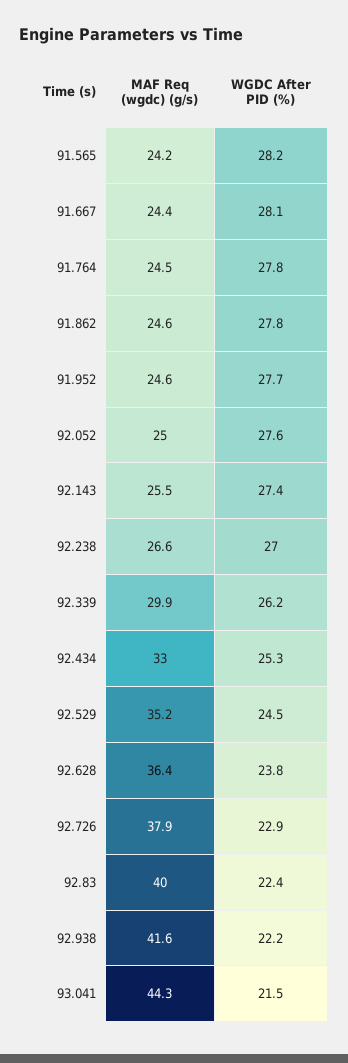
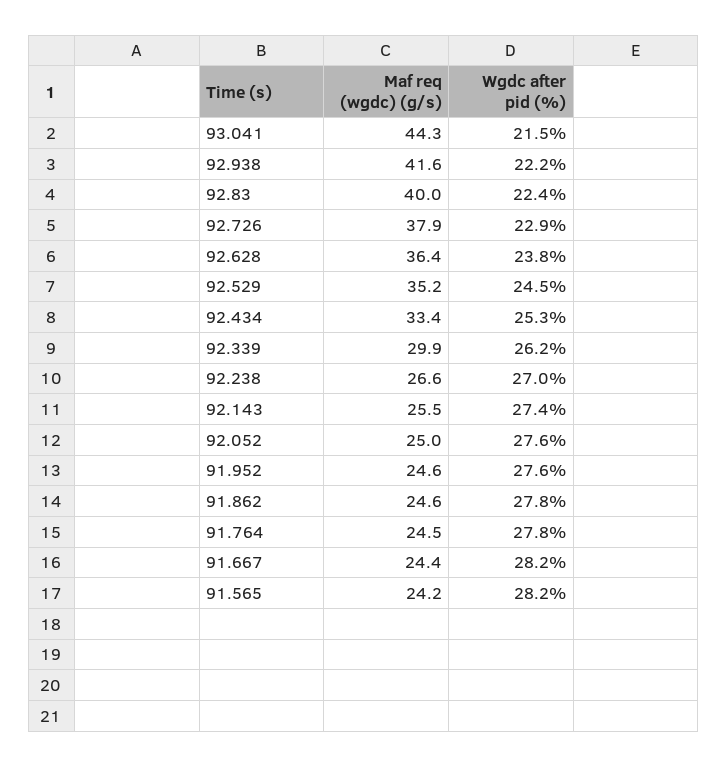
WGDC After PID (%), 91.667: 28.1 -> 28.2
WGDC After PID (%), 91.952: 27.7 -> 27.6
MAF Req (wgdc) (g/s), 92.434: 33 -> 33.4

